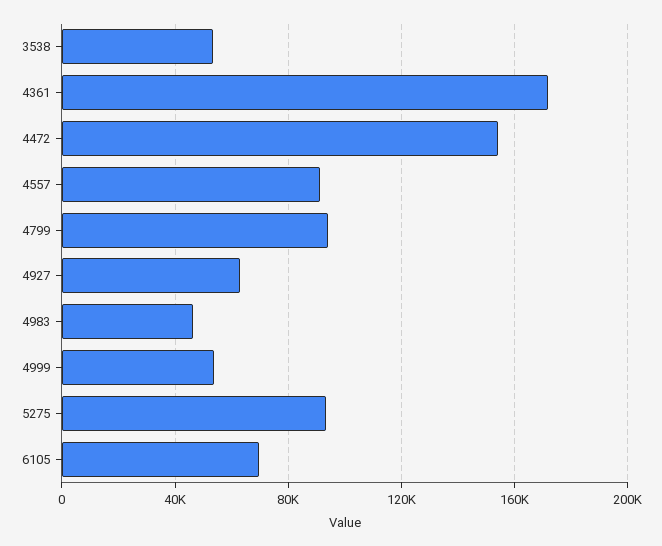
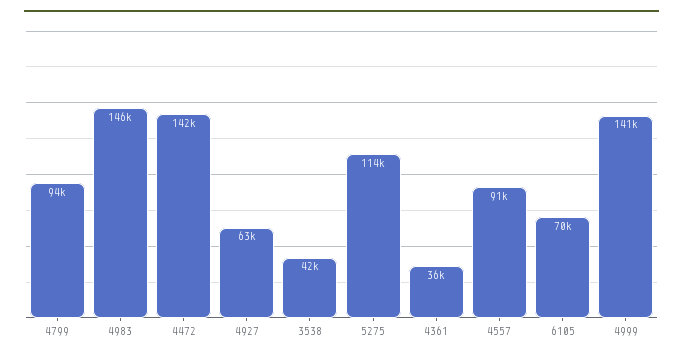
3538: 55000 -> 42000
4361: 170000 -> 36000
4472: 155000 -> 142000
4983: 45000 -> 146000
4999: 55000 -> 141000
5275: 95000 -> 114000

